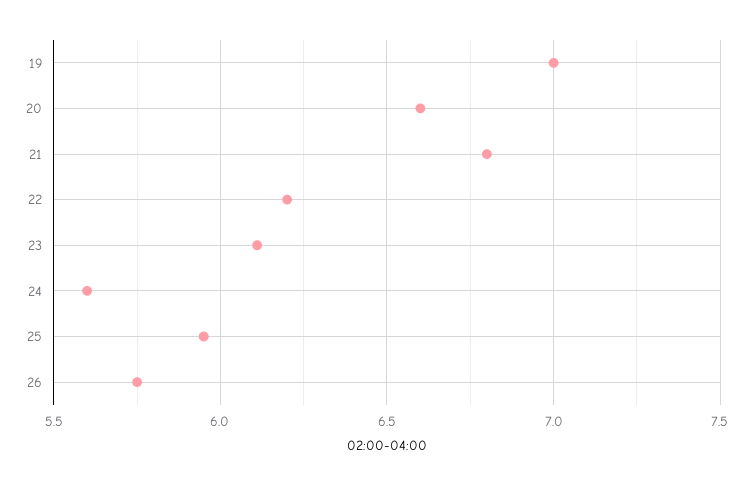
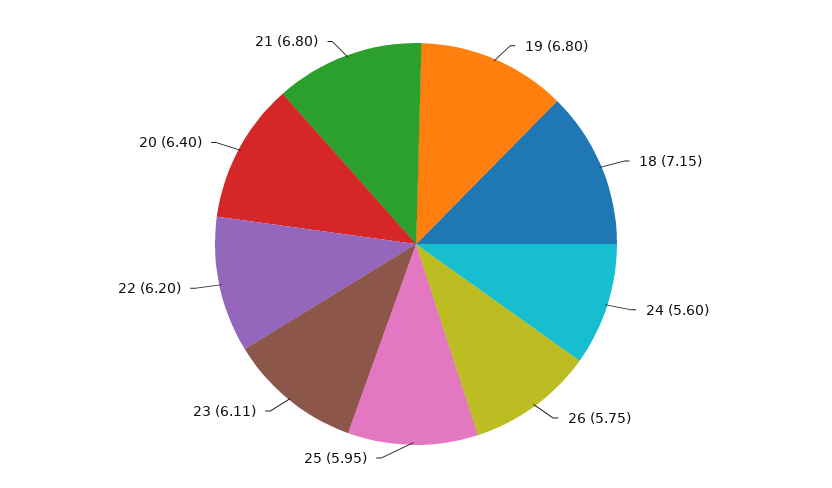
19: 7 -> 6.8
20: 6.6 -> 6.4
18: none -> 7.15

